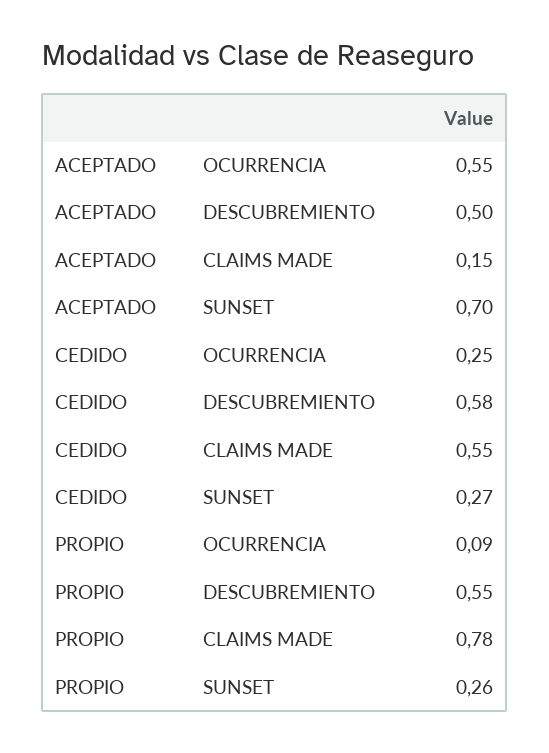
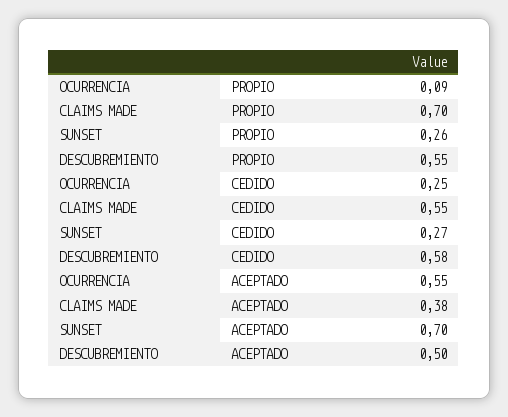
ACEPTADO, CLAIMS MADE: 0.15 -> 0.38
PROPIO, CLAIMS MADE: 0.78 -> 0.7

